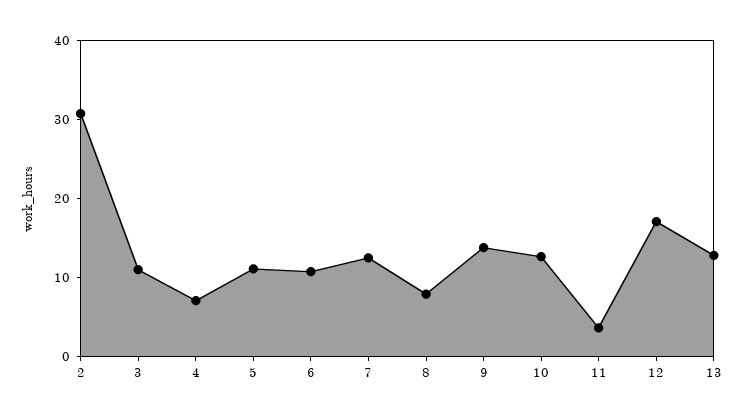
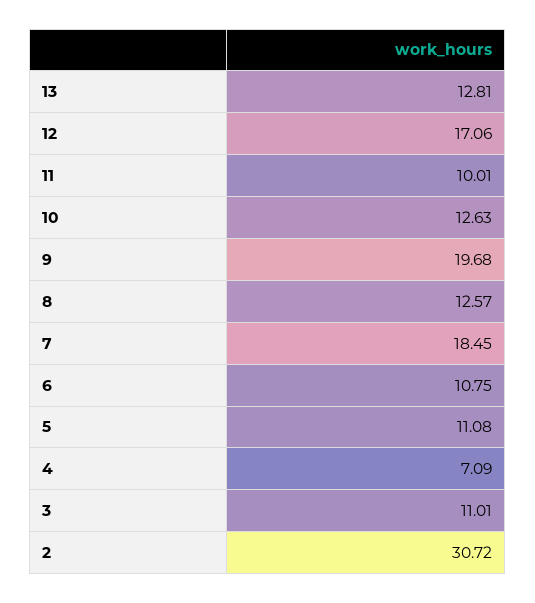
7: 12 -> 18.45
8: 8 -> 12.57
9: 14 -> 19.68
11: 4 -> 10.01

